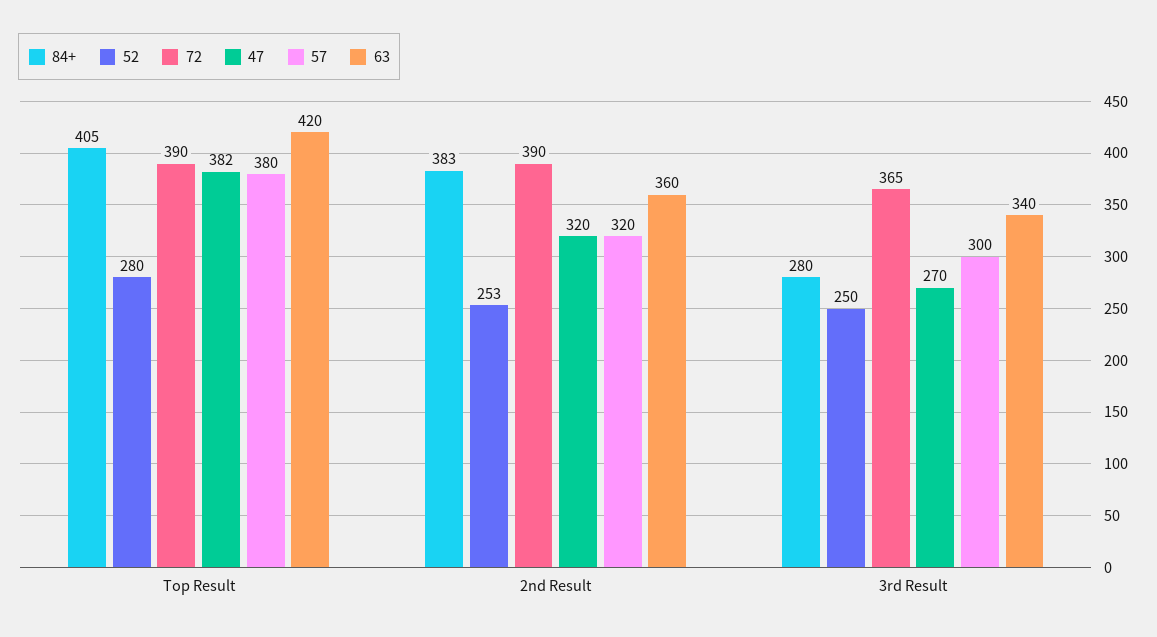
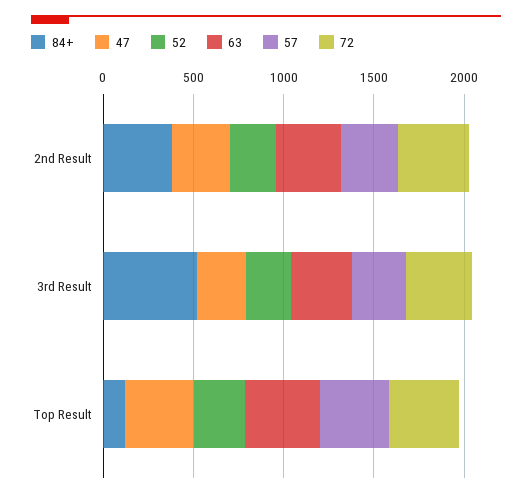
84+, Top Result: 405 -> 100
84+, 3rd Result: 280 -> 500

